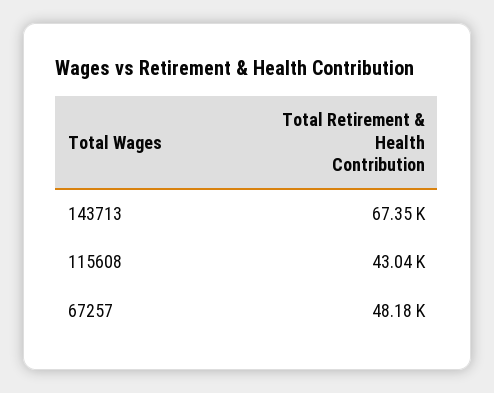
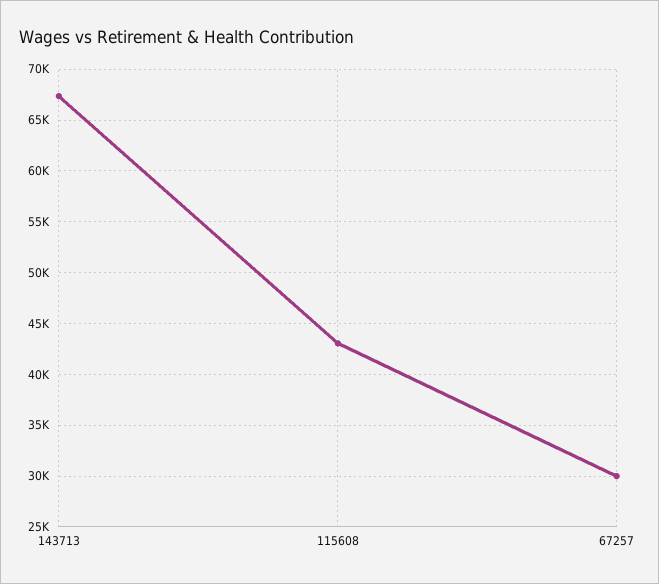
67257: 48180 -> 30000

